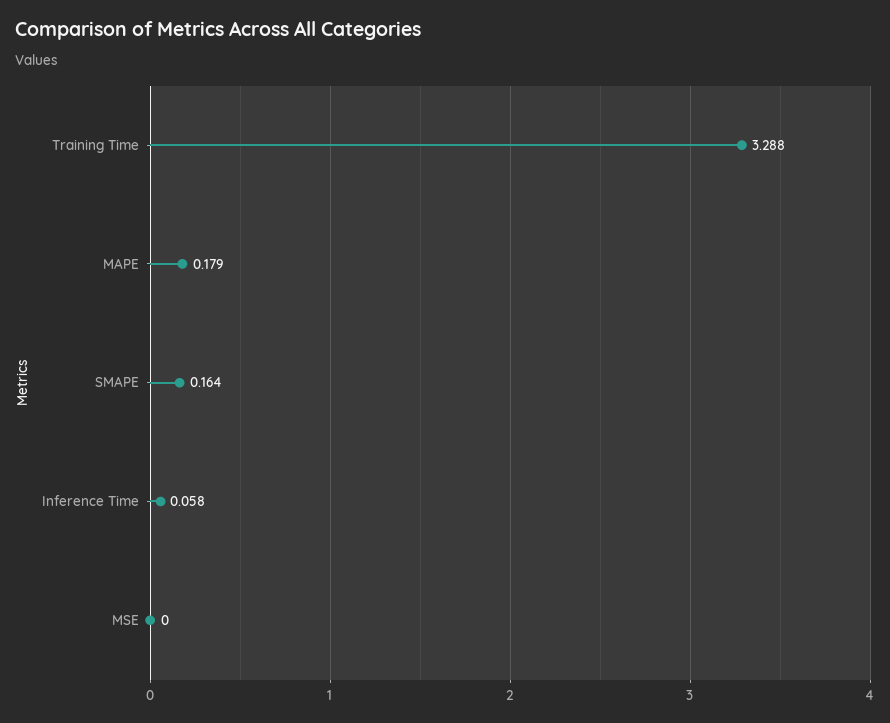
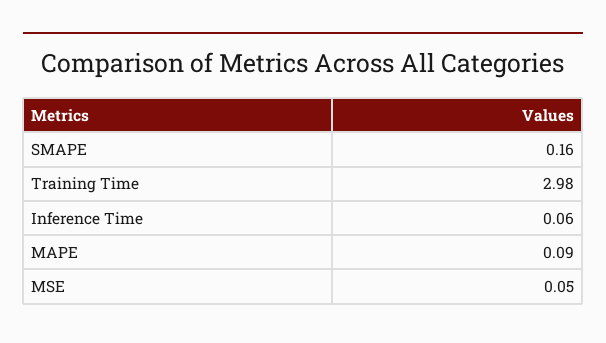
Training Time: 3.288 -> 2.98
MAPE: 0.179 -> 0.09
MSE: 0 -> 0.05

